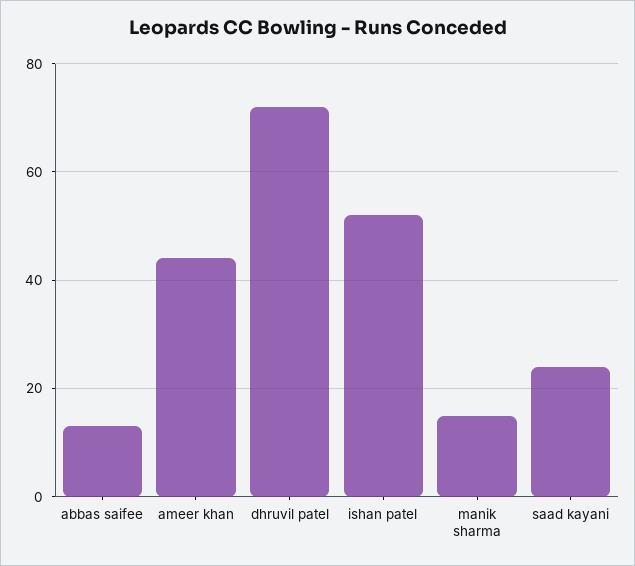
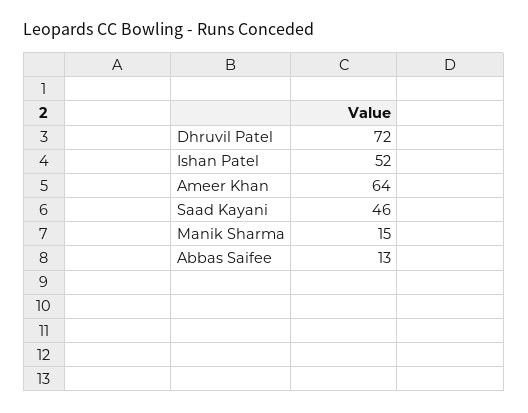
ameer khan: 45 -> 64
saad kayani: 25 -> 46

